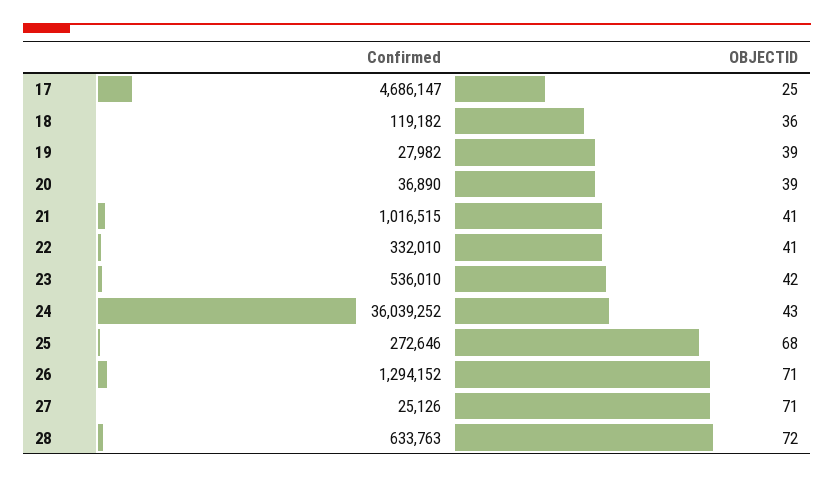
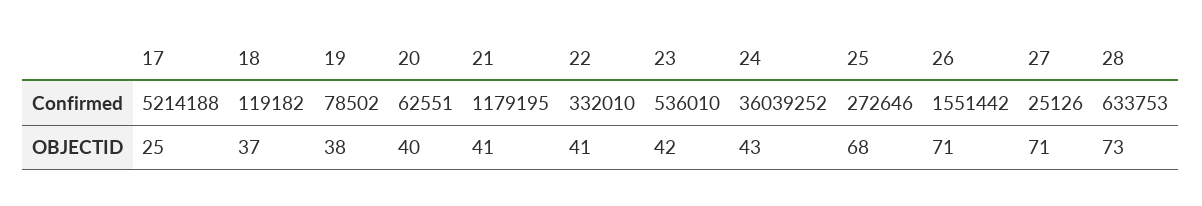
Confirmed, 17: 4686147 -> 5214188
OBJECTID, 18: 36 -> 37
Confirmed, 19: 27982 -> 78502
OBJECTID, 19: 39 -> 38
Confirmed, 20: 36890 -> 62551
OBJECTID, 20: 39 -> 40
Confirmed, 21: 1016515 -> 1179195
Confirmed, 26: 1294152 -> 1551442
Confirmed, 28: 633763 -> 633753
OBJECTID, 28: 72 -> 73

